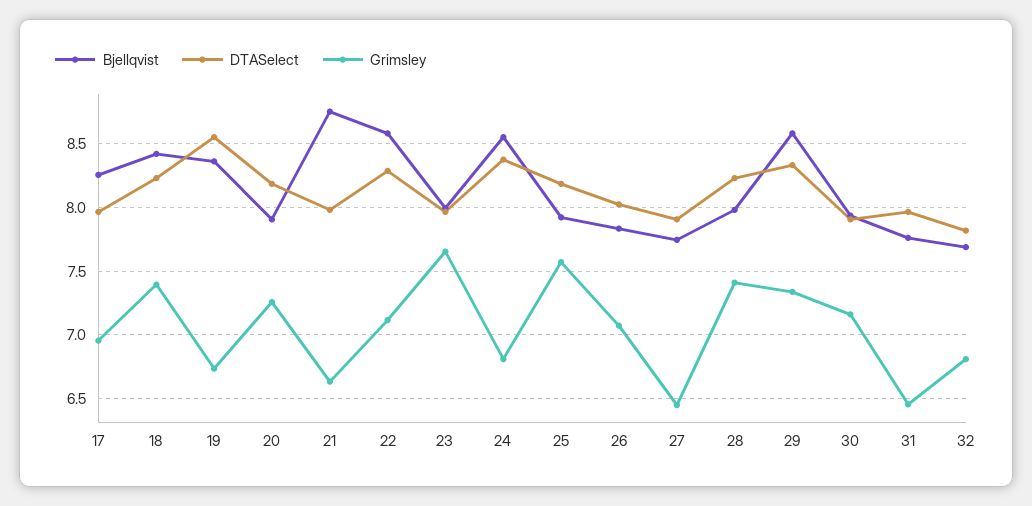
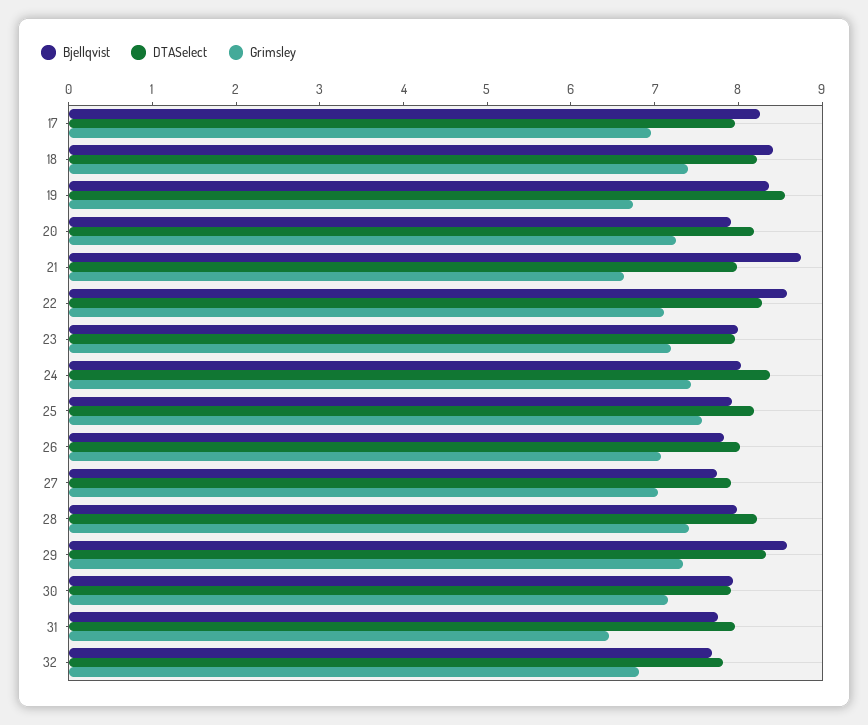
Grimsley, 23: 7.65 -> 7.2
Bjellqvist, 24: 8.55 -> 8
Grimsley, 24: 6.8 -> 7.4
Grimsley, 27: 6.45 -> 7

